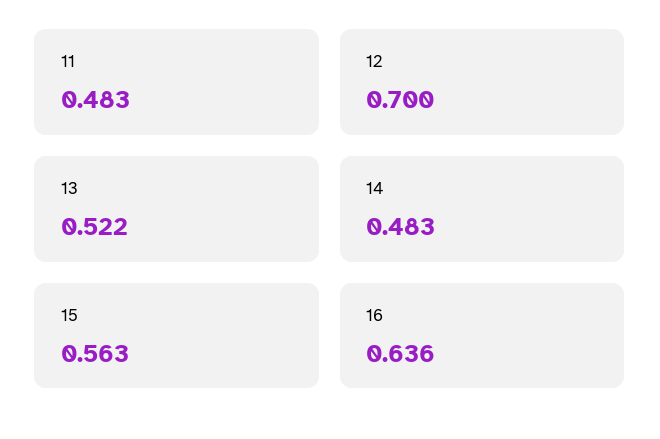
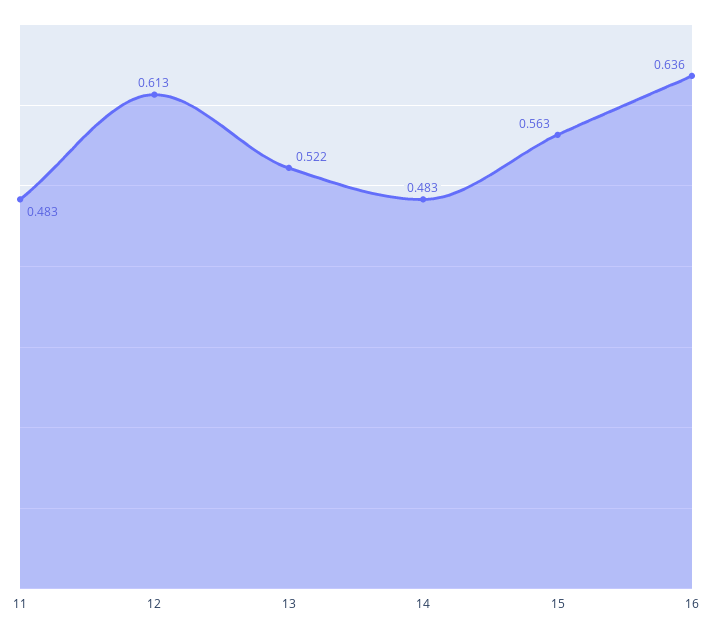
12: 0.7 -> 0.613

